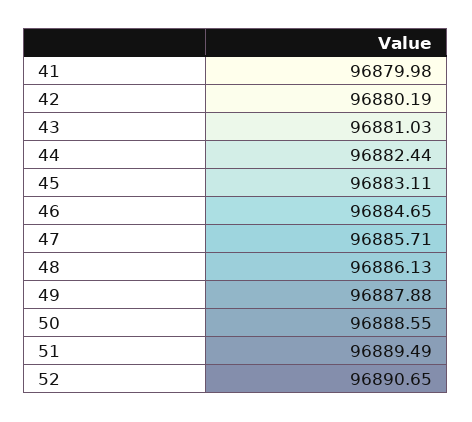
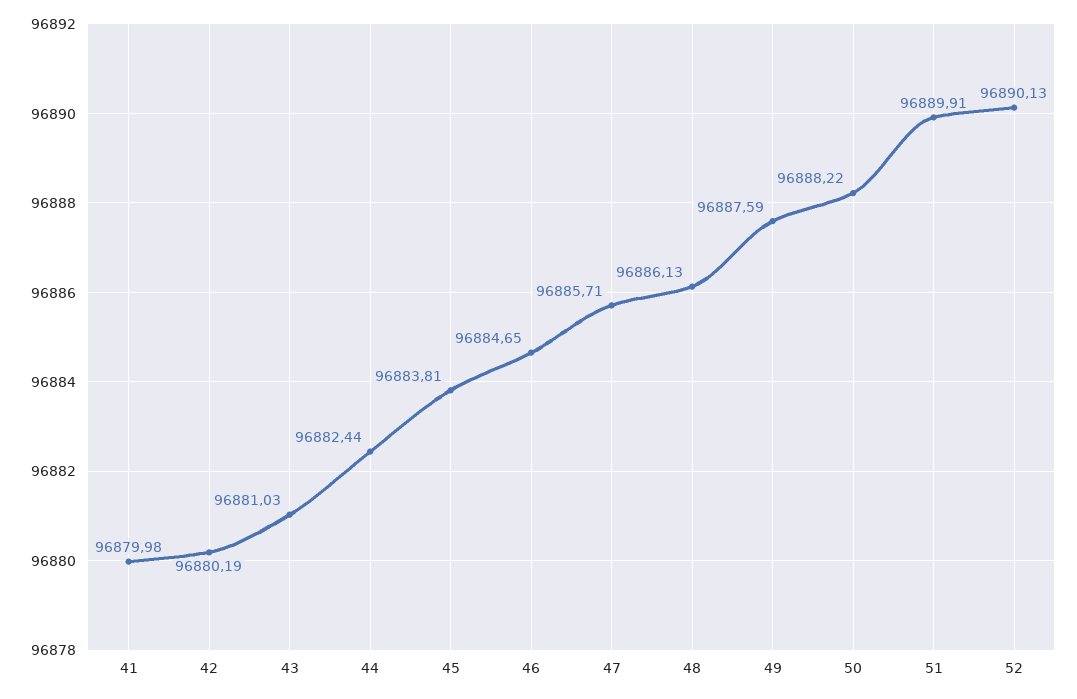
45: 96883.11 -> 96883.81
49: 96887.88 -> 96887.59
50: 96888.55 -> 96888.22
51: 96889.49 -> 96889.91
52: 96890.65 -> 96890.13

